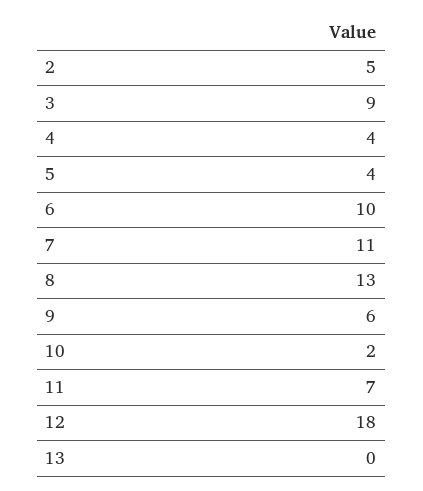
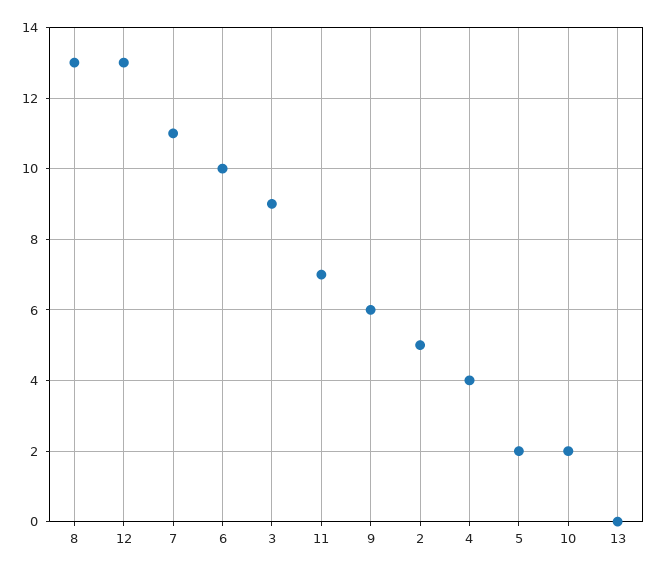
5: 4 -> 2
12: 18 -> 13

